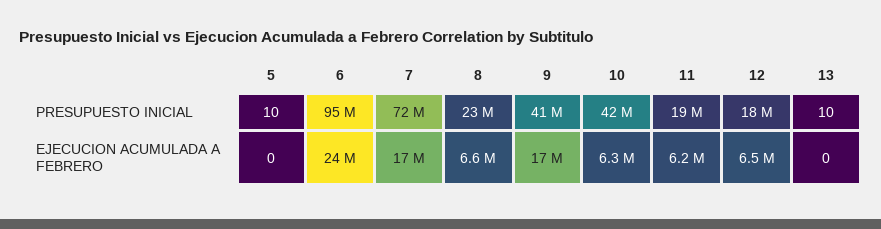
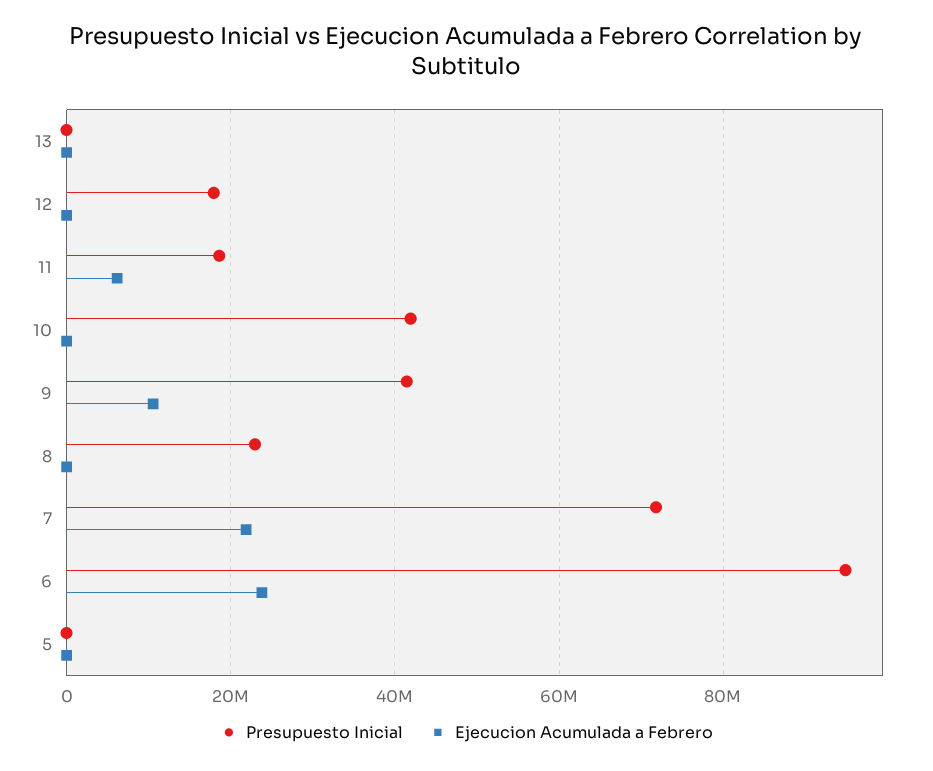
EJECUCION ACUMULADA A FEBRERO, 7: 17000000 -> 22000000
EJECUCION ACUMULADA A FEBRERO, 8: 6600000 -> 0
EJECUCION ACUMULADA A FEBRERO, 9: 17000000 -> 10000000
EJECUCION ACUMULADA A FEBRERO, 10: 6300000 -> 0
EJECUCION ACUMULADA A FEBRERO, 12: 6500000 -> 0

